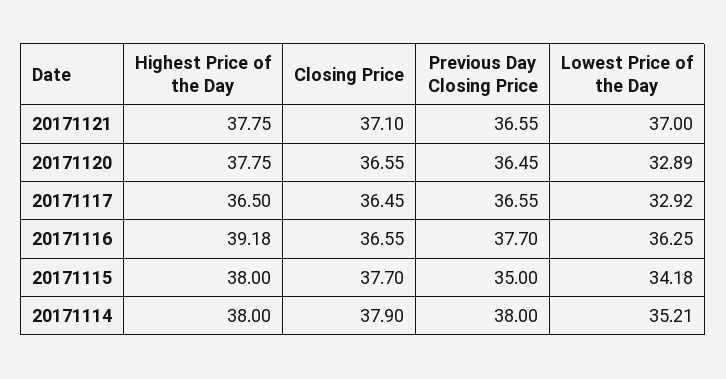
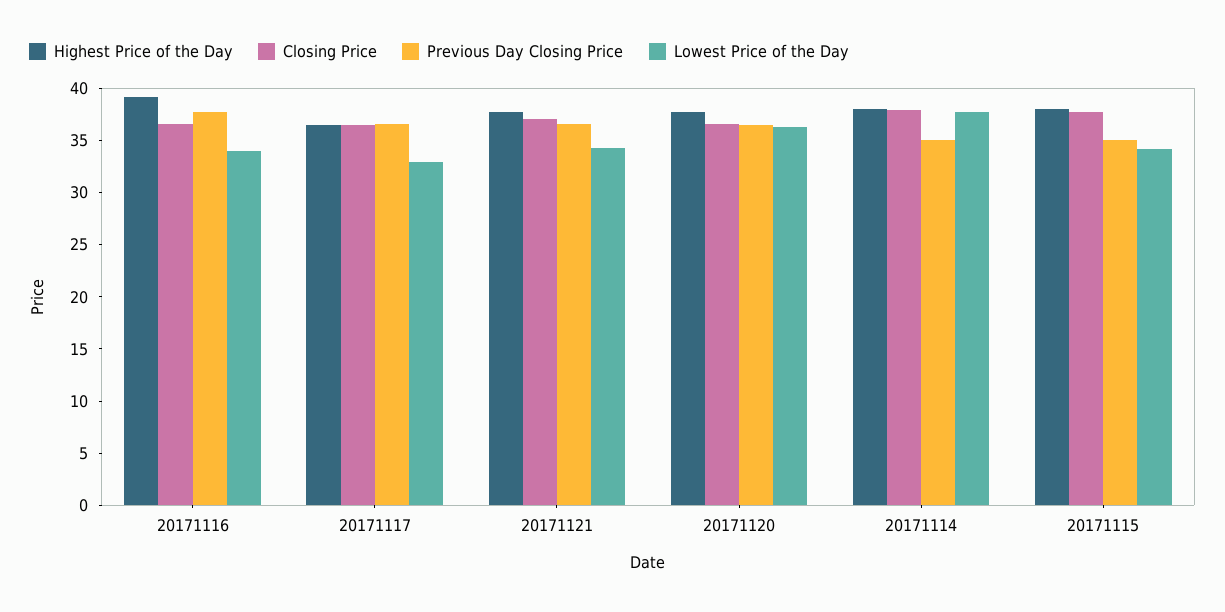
Lowest Price of the Day, 20171121: 37 -> 34
Lowest Price of the Day, 20171120: 32.89 -> 36
Lowest Price of the Day, 20171116: 36.25 -> 34
Previous Day Closing Price, 20171114: 38 -> 35
Lowest Price of the Day, 20171114: 35.21 -> 38

